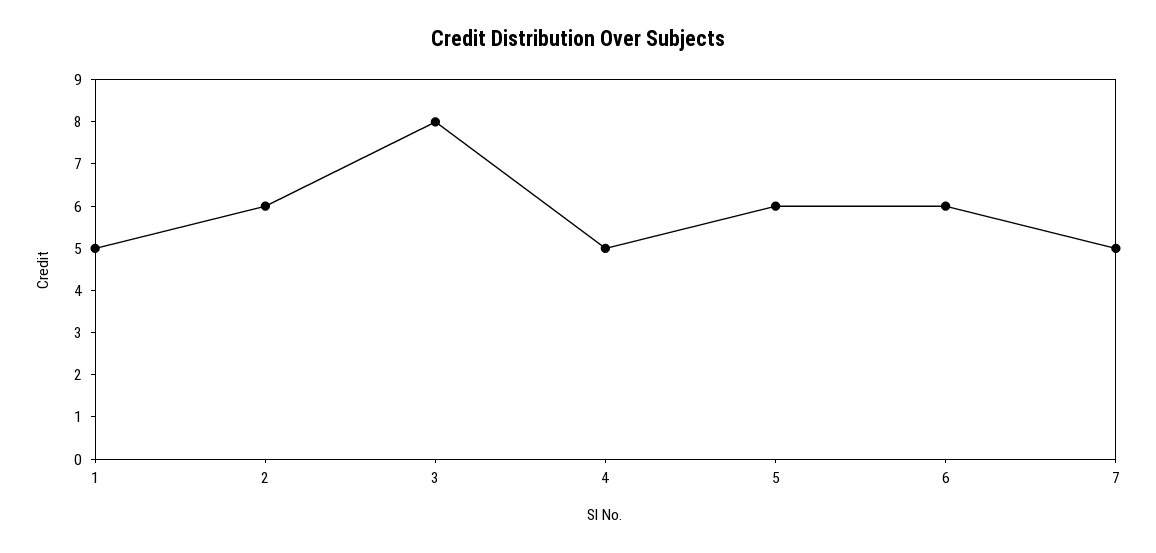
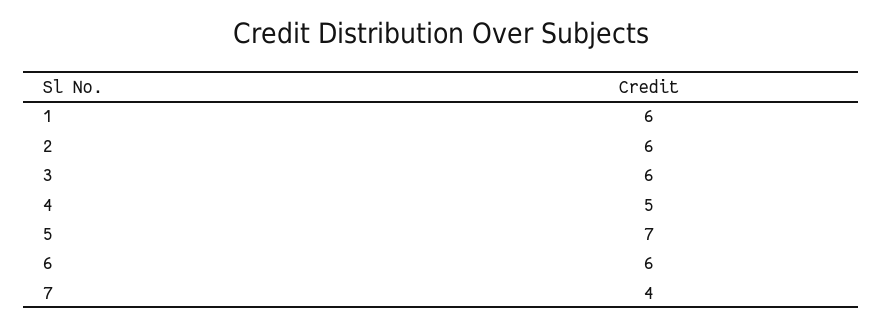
1: 5 -> 6
3: 8 -> 6
5: 6 -> 7
7: 5 -> 4

